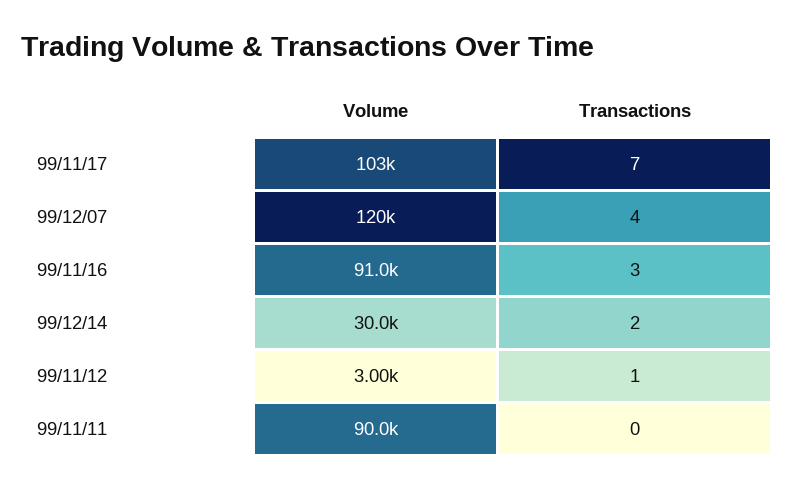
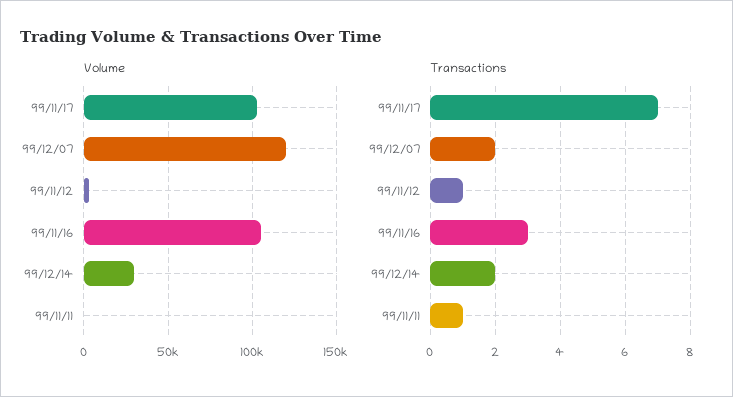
Transactions, 99/12/07: 4 -> 2
Volume, 99/11/16: 91000 -> 105000
Volume, 99/11/11: 90000 -> 0
Transactions, 99/11/11: 0 -> 1

